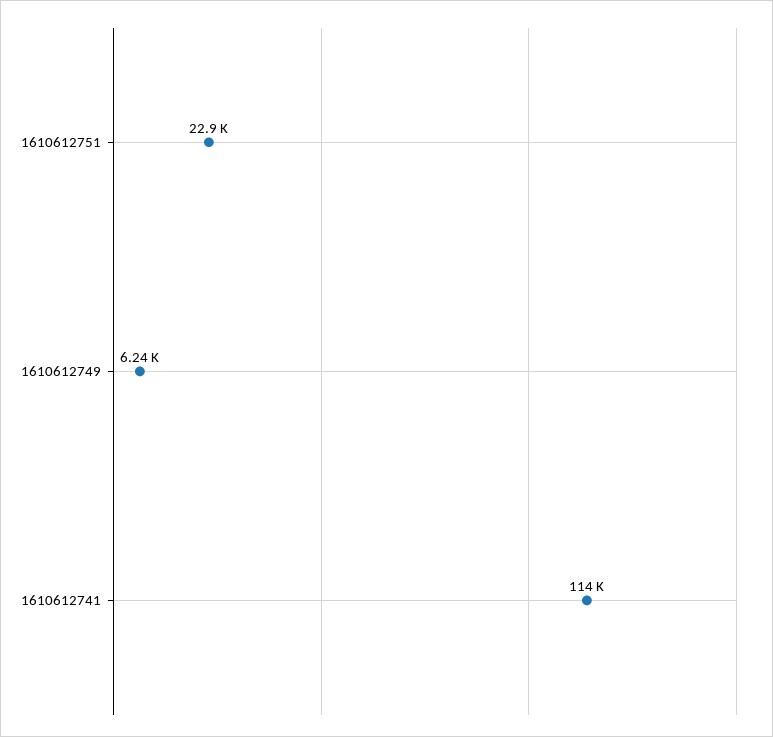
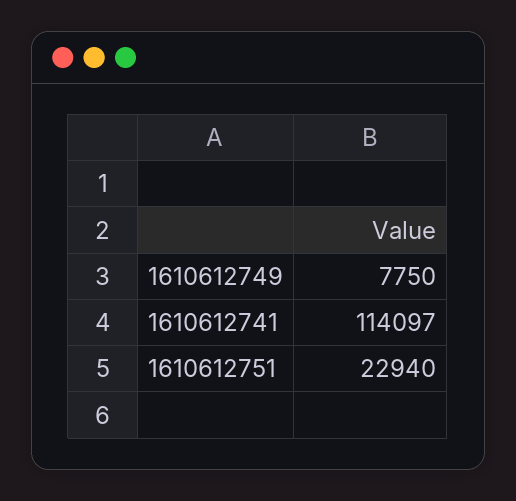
1610612749: 6240 -> 7750

